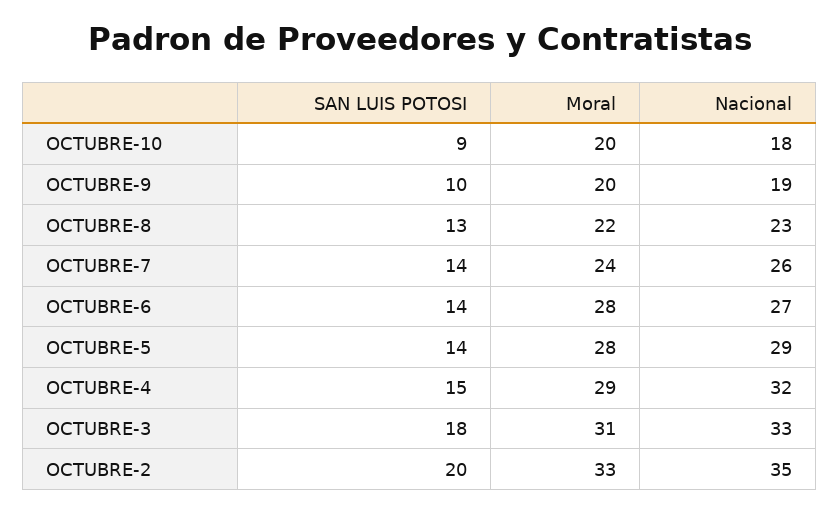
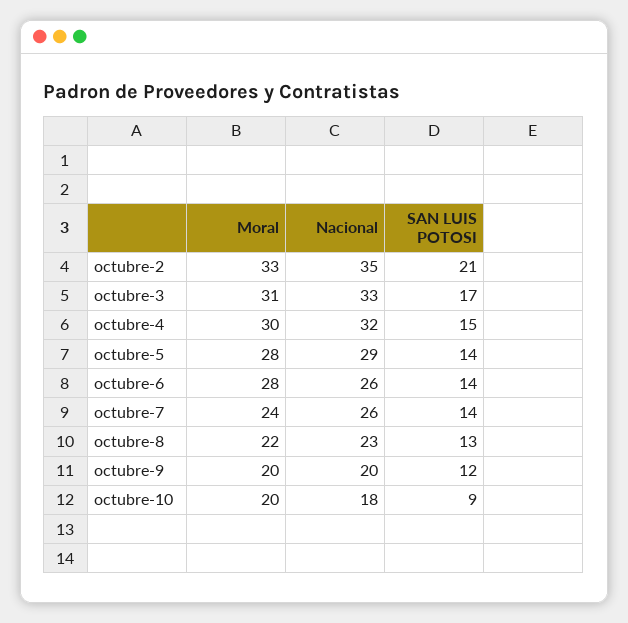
SAN LUIS POTOSI, OCTUBRE-9: 10 -> 12
Nacional, OCTUBRE-9: 19 -> 20
Nacional, OCTUBRE-6: 27 -> 26
Moral, OCTUBRE-4: 29 -> 30
SAN LUIS POTOSI, OCTUBRE-3: 18 -> 17
SAN LUIS POTOSI, OCTUBRE-2: 20 -> 21

